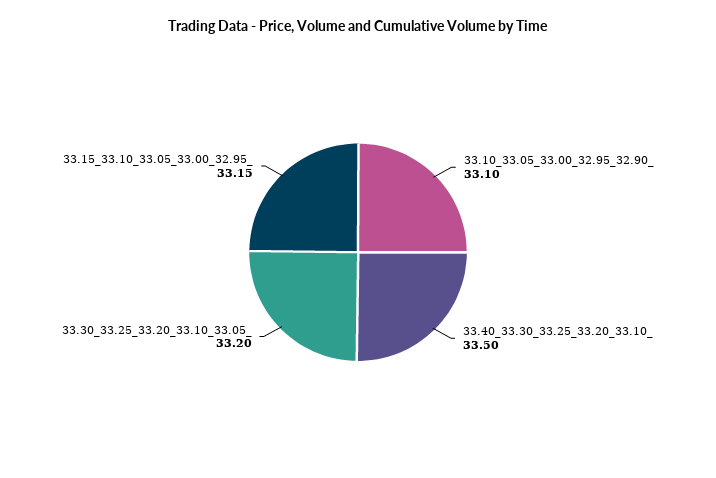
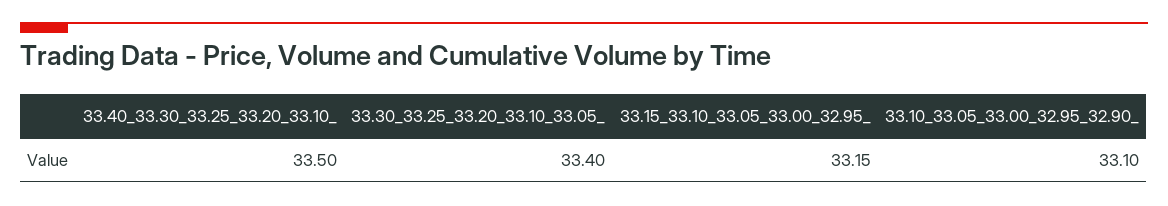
33.30_33.25_33.20_33.10_33.05_: 33.2 -> 33.4

